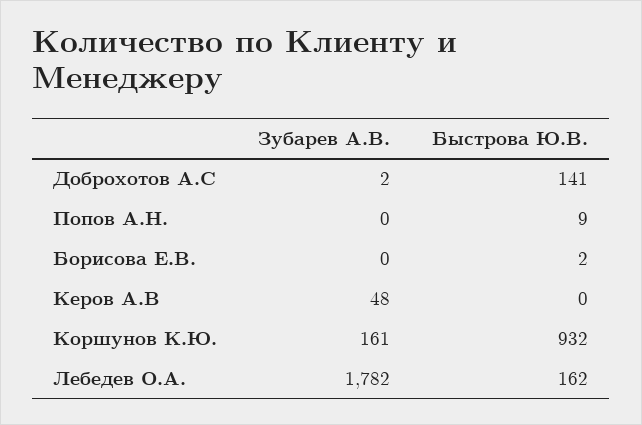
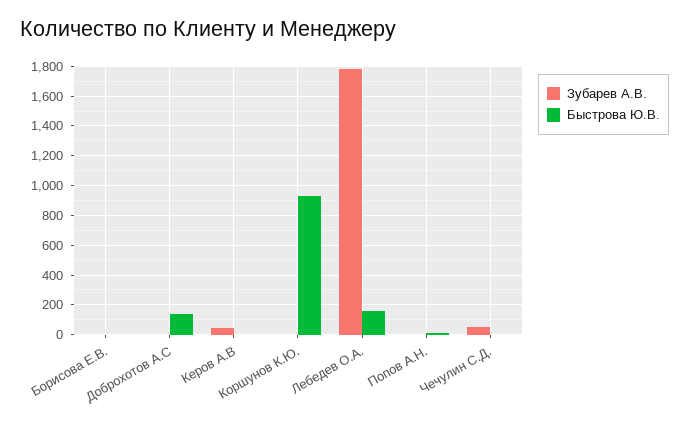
Зубарев А.В., Коршунов К.Ю.: 161 -> 0
Зубарев А.В., Чечулин С.Д.: none -> 50
Быстрова Ю.В., Чечулин С.Д.: none -> 0

